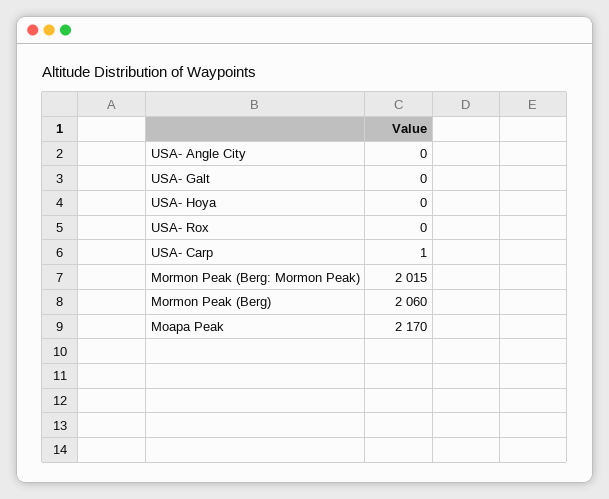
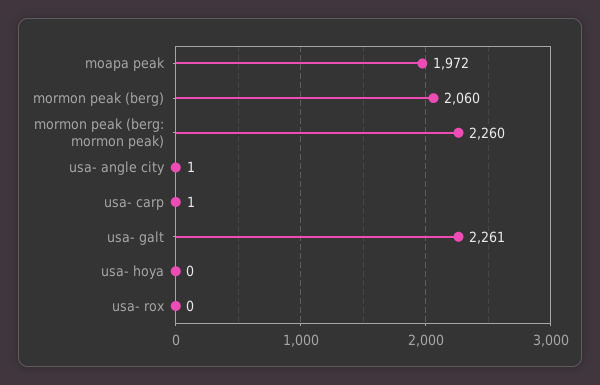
USA- Angle City: 0 -> 1
USA- Galt: 0 -> 2261
Mormon Peak (Berg: Mormon Peak): 2015 -> 2260
Moapa Peak: 2170 -> 1972

